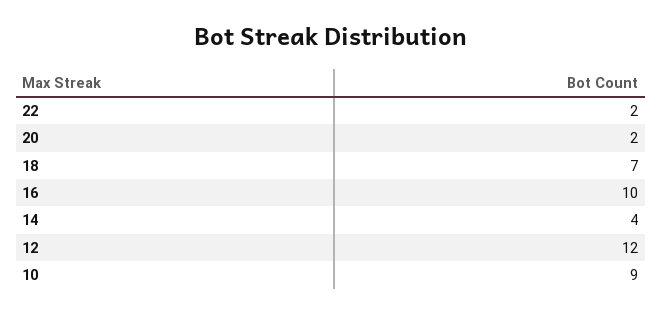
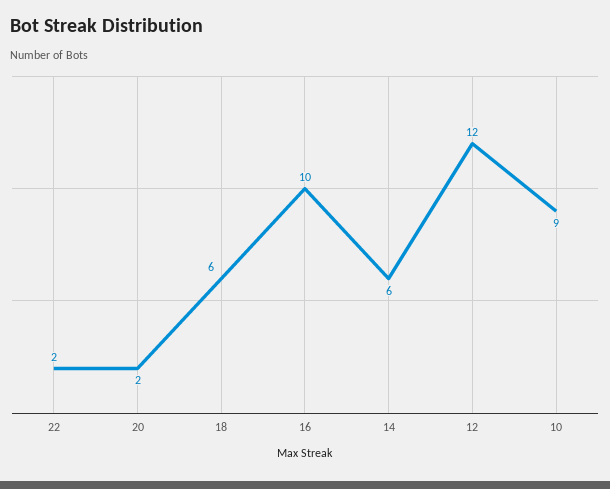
18: 7 -> 6
14: 4 -> 6

